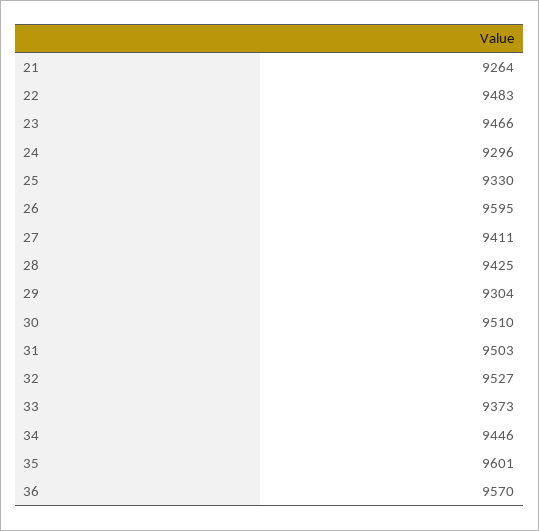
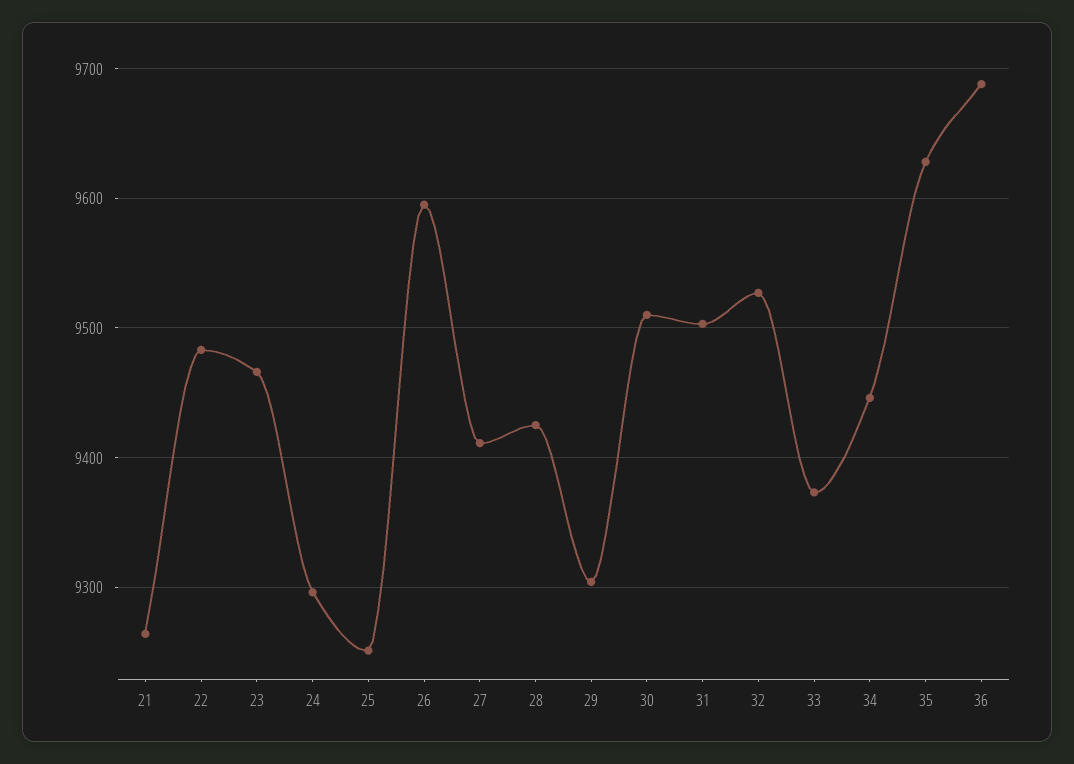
25: 9330 -> 9250
35: 9601 -> 9630
36: 9570 -> 9690

